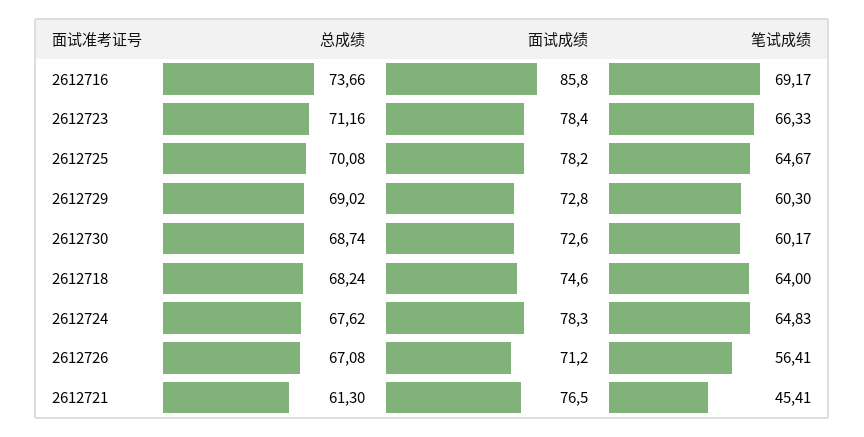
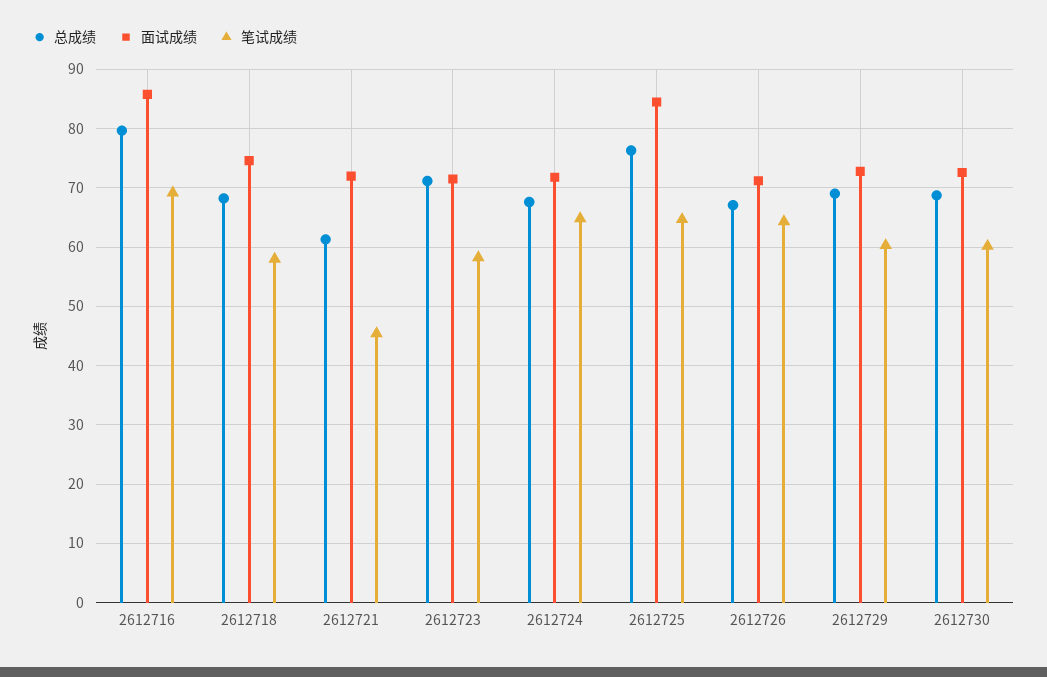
总成绩, 2612716: 73.66 -> 80
面试成绩, 2612723: 78.4 -> 72
笔试成绩, 2612723: 66.33 -> 58
总成绩, 2612725: 70.08 -> 76
面试成绩, 2612725: 78.2 -> 84
笔试成绩, 2612718: 64 -> 58
面试成绩, 2612724: 78.3 -> 72
笔试成绩, 2612726: 56.41 -> 64
面试成绩, 2612721: 76.5 -> 72

